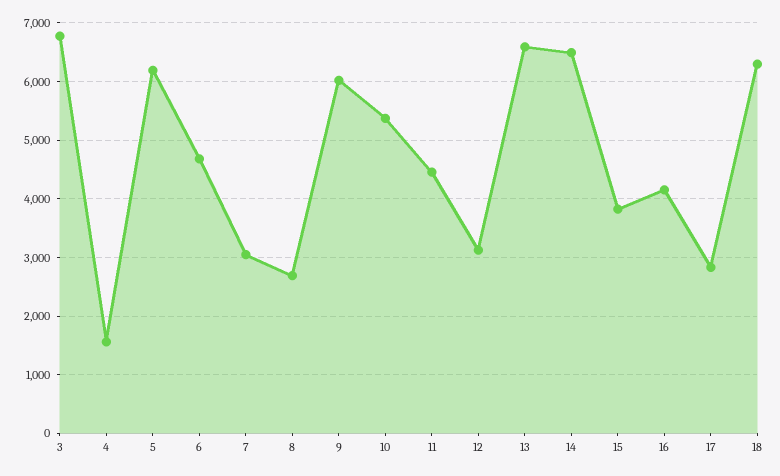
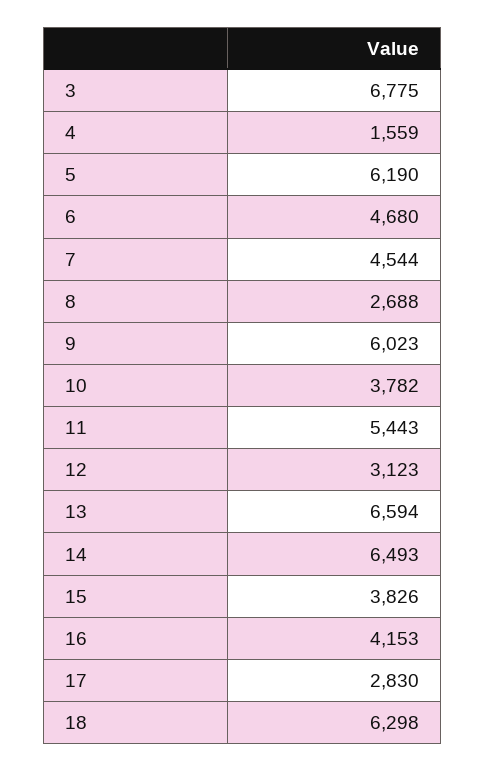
7: 3000 -> 4544
10: 5400 -> 3782
11: 4400 -> 5443

